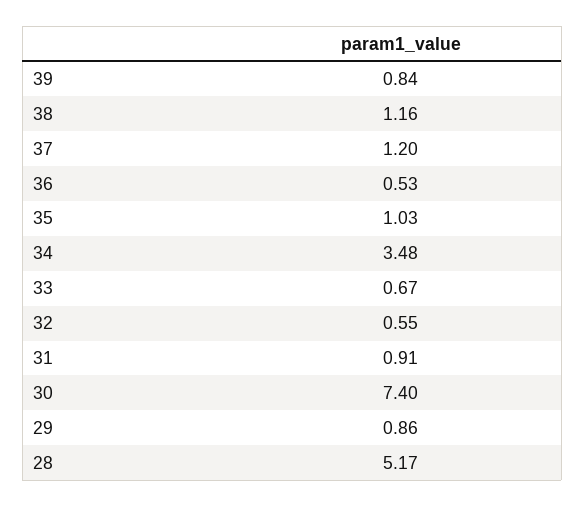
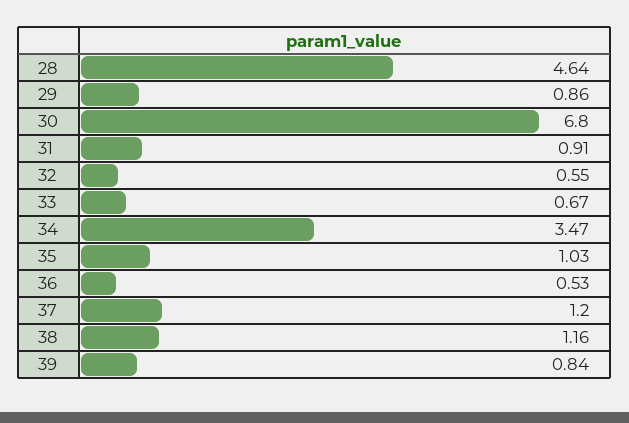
34: 3.48 -> 3.47
30: 7.4 -> 6.8
28: 5.17 -> 4.64

